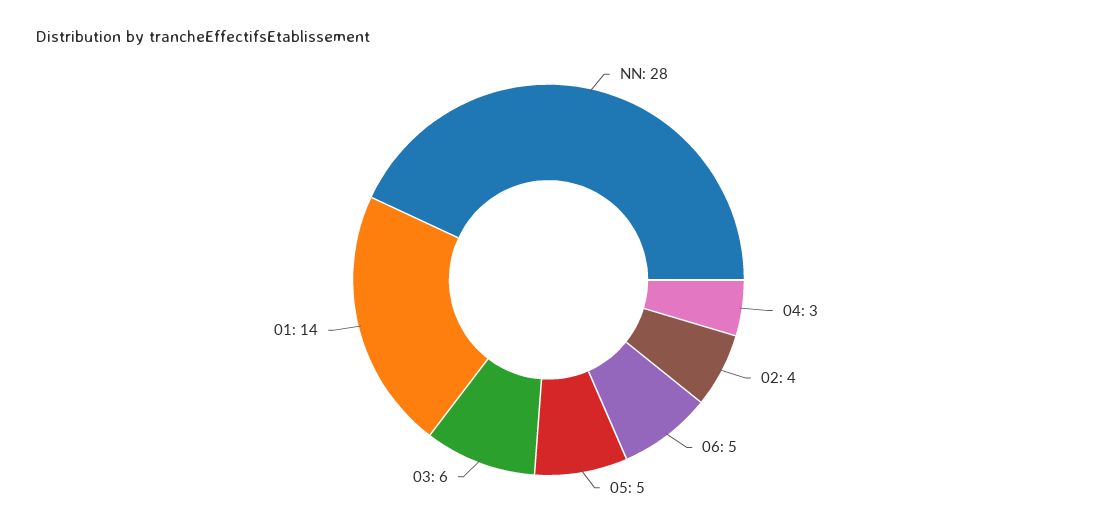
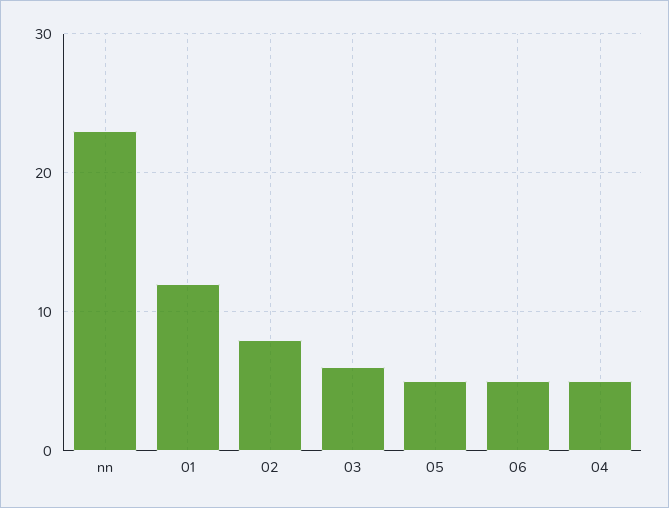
NN: 28 -> 23
04: 3 -> 5
02: 4 -> 8
01: 14 -> 12

